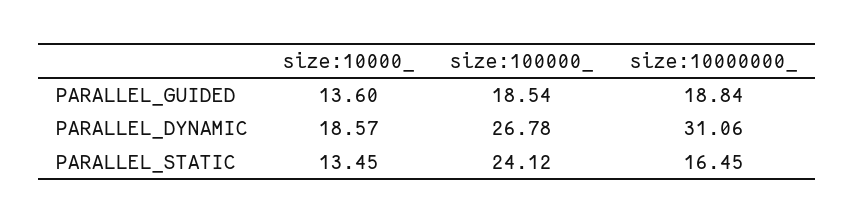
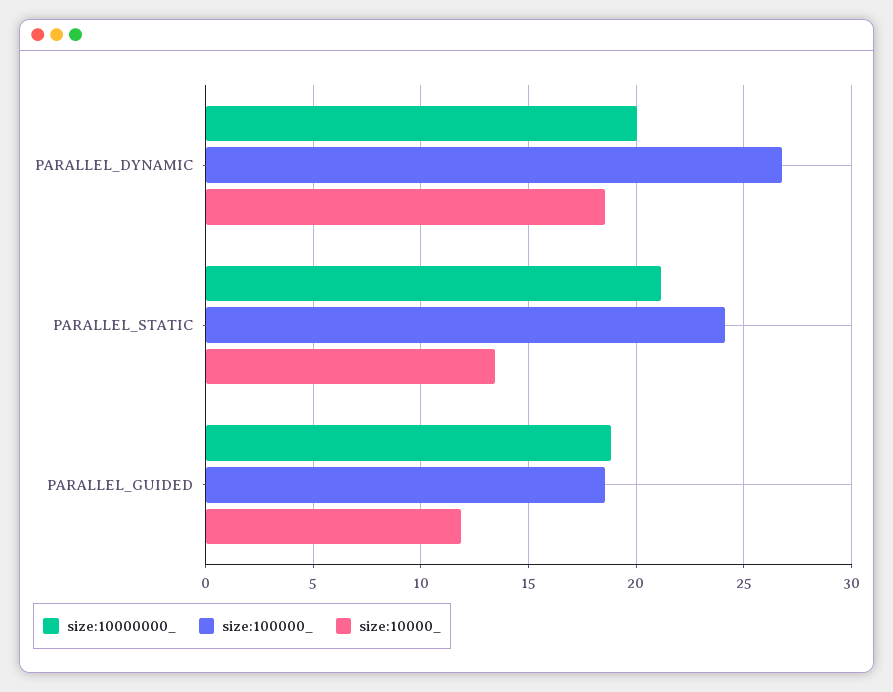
size:10000_, PARALLEL_GUIDED: 13.6 -> 12
size:10000000_, PARALLEL_DYNAMIC: 31.06 -> 20
size:10000000_, PARALLEL_STATIC: 16.45 -> 21

